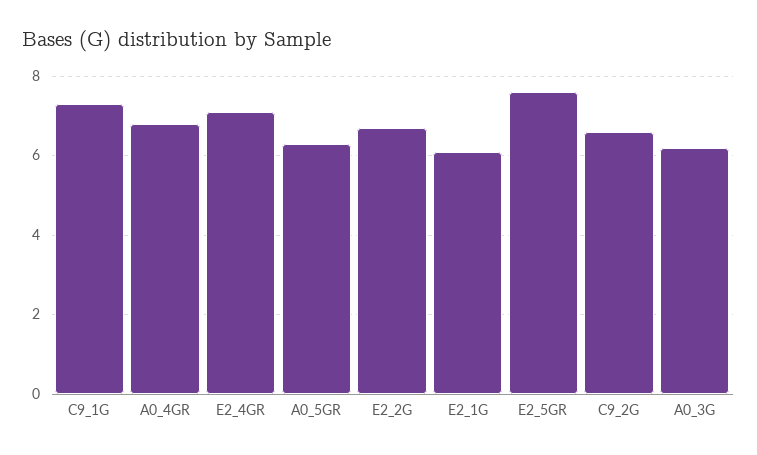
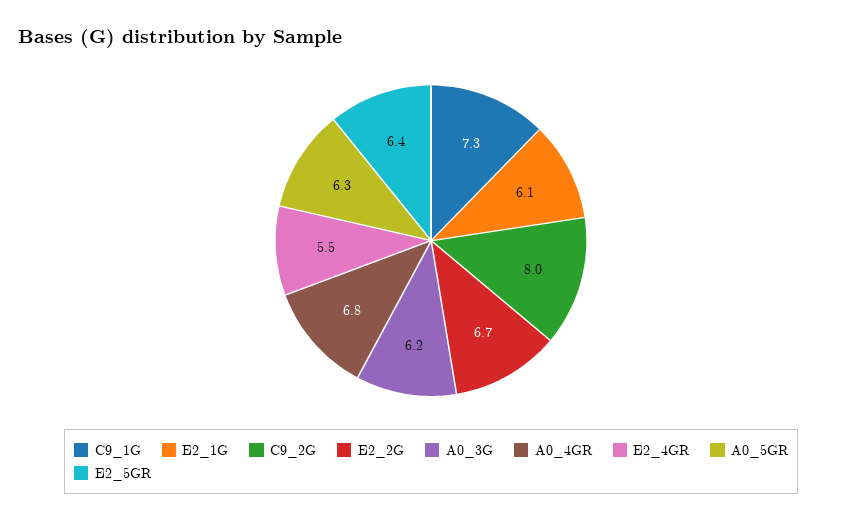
E2_4GR: 7 -> 5.5
E2_5GR: 7.5 -> 6.4
C9_2G: 6.5 -> 8

